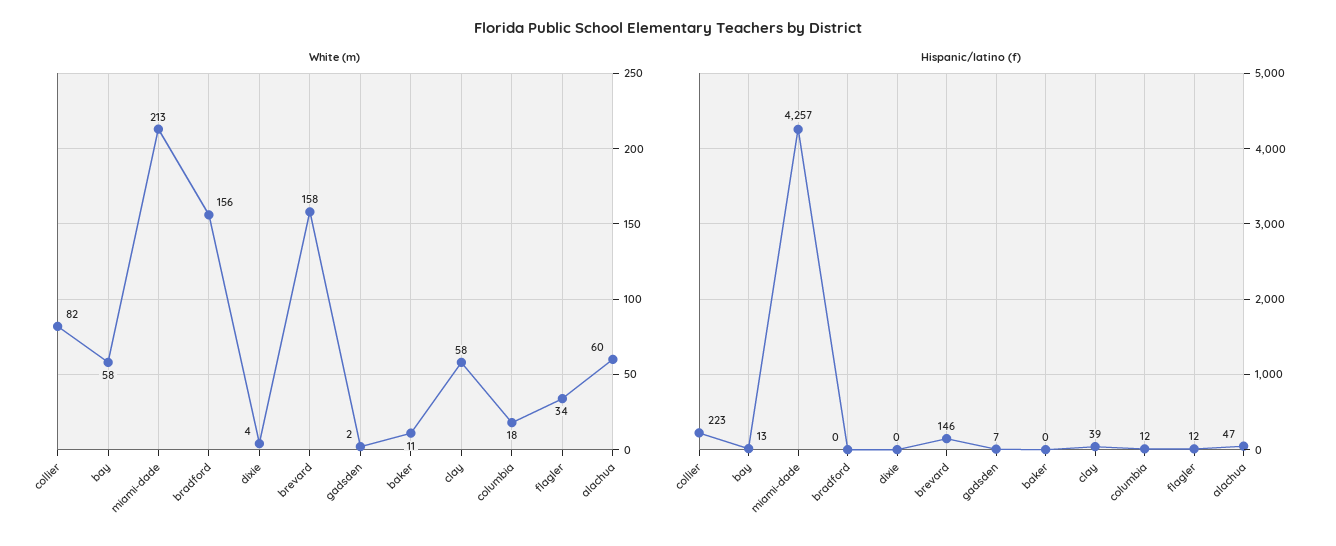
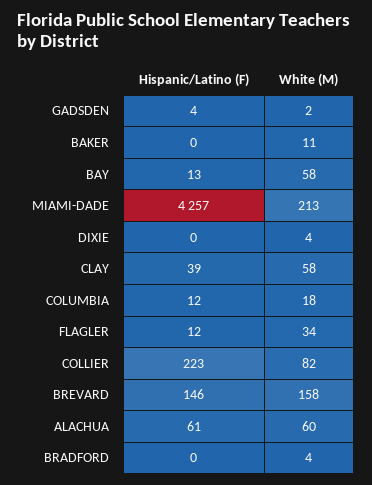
White (m), bradford: 156 -> 4
Hispanic/latino (f), gadsden: 7 -> 4
Hispanic/latino (f), alachua: 47 -> 61

